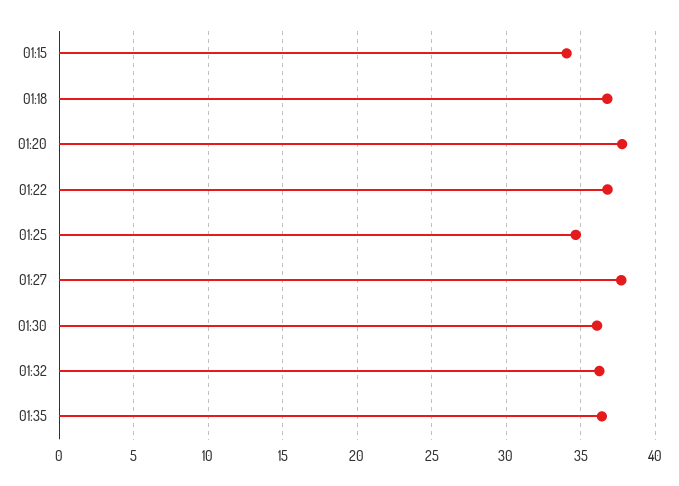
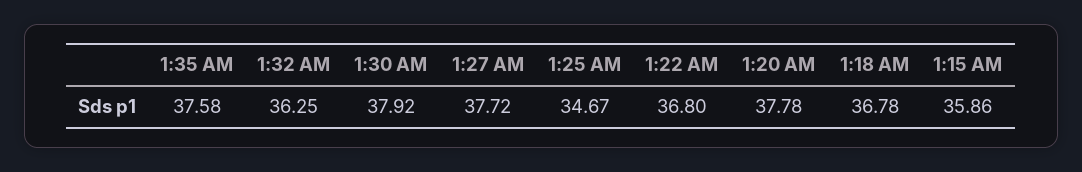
01:15: 34 -> 35.86
01:30: 36 -> 37.92
01:35: 36.5 -> 37.58

